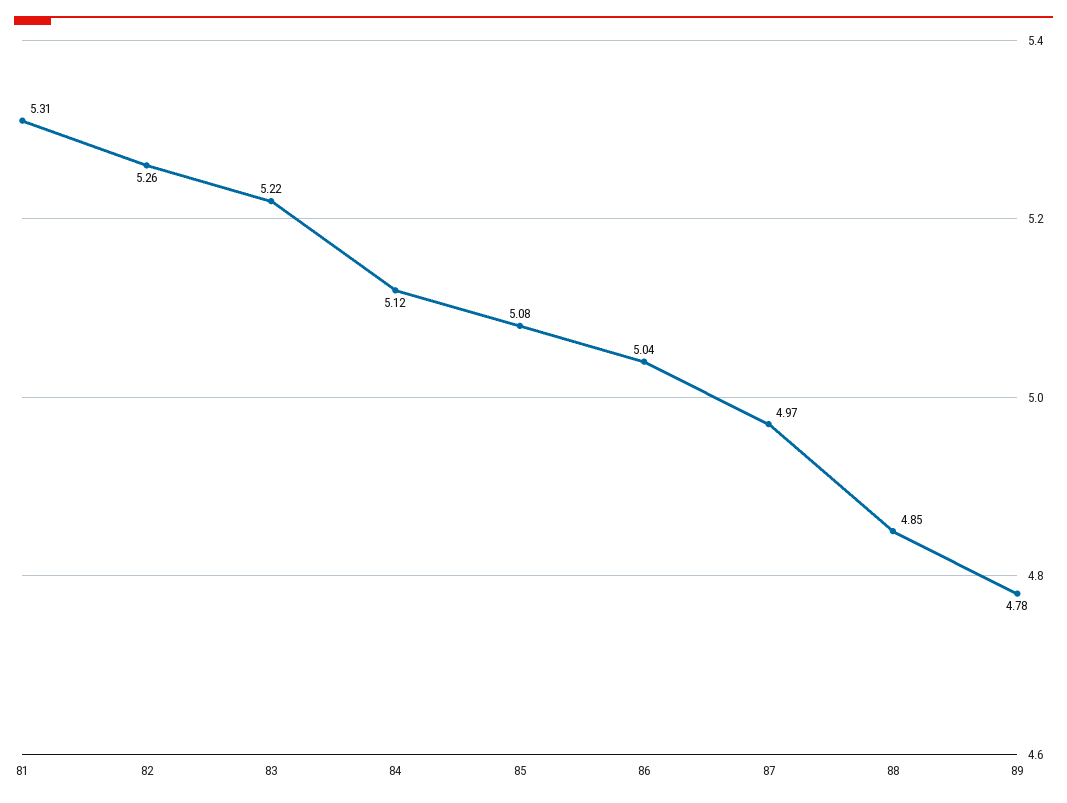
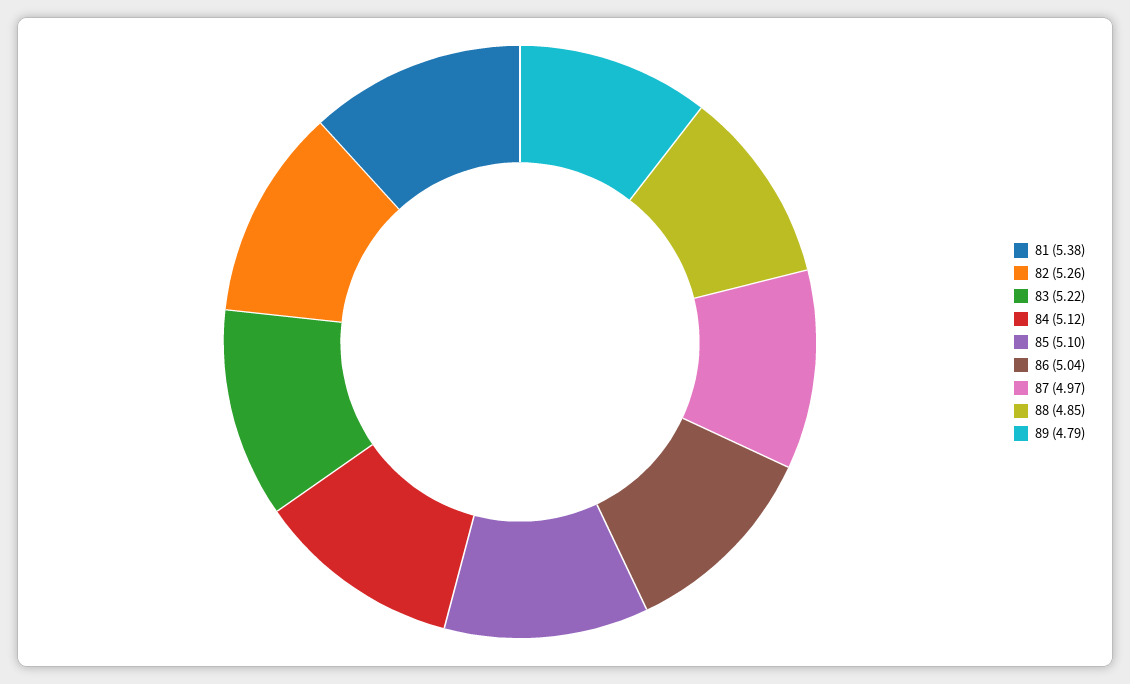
81: 5.31 -> 5.38
85: 5.08 -> 5.1
89: 4.78 -> 4.79

